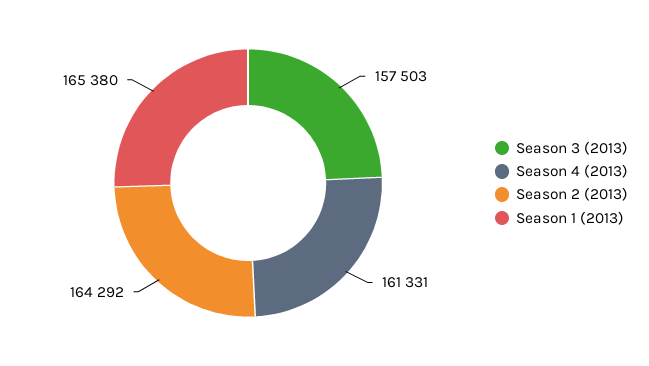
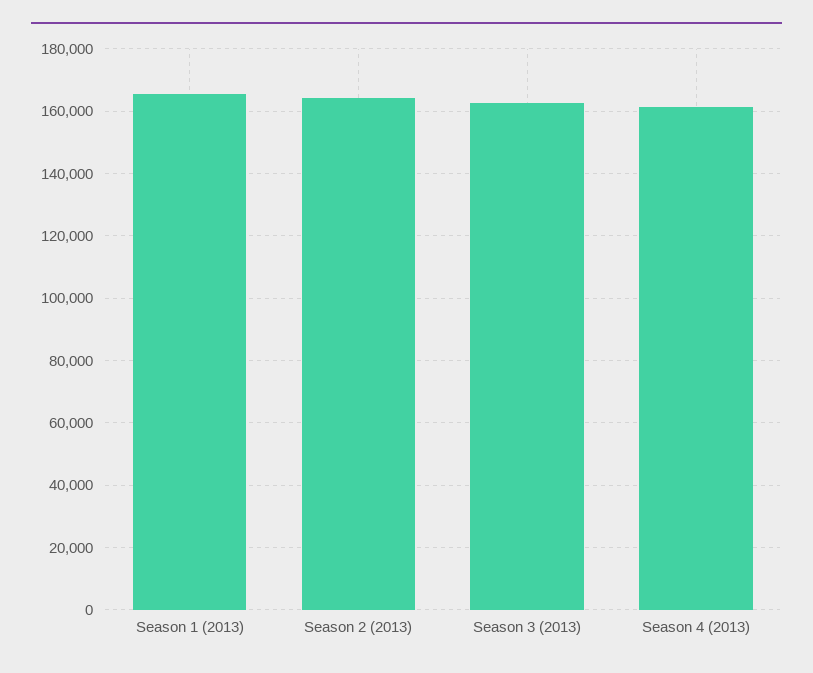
Season 3 (2013): 157503 -> 162000

